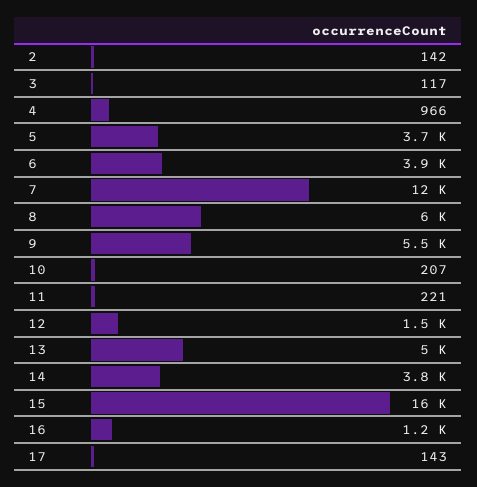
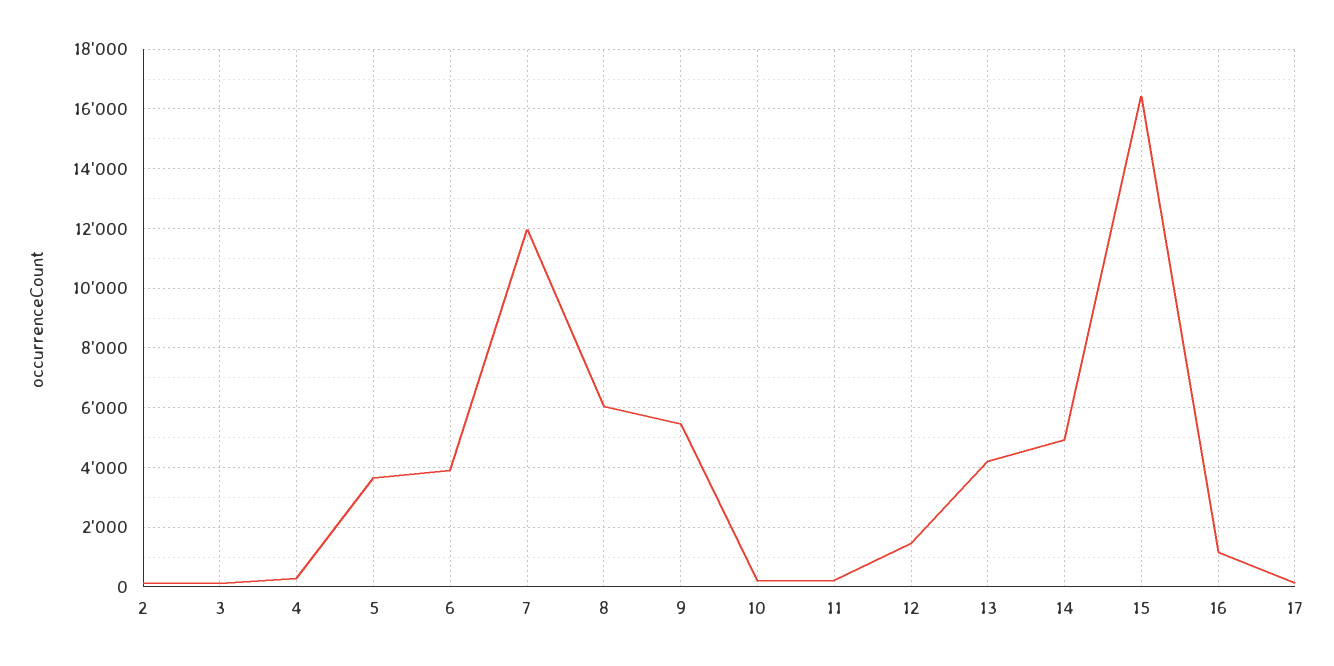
4: 966 -> 250
13: 5000 -> 4250
14: 3800 -> 5000

